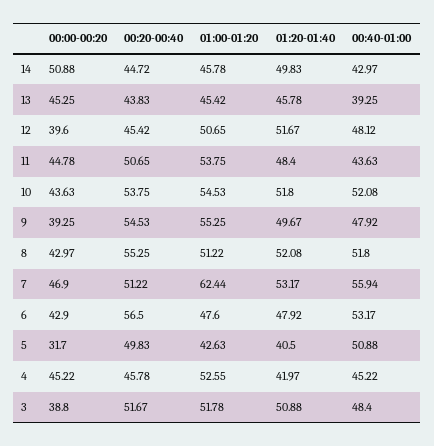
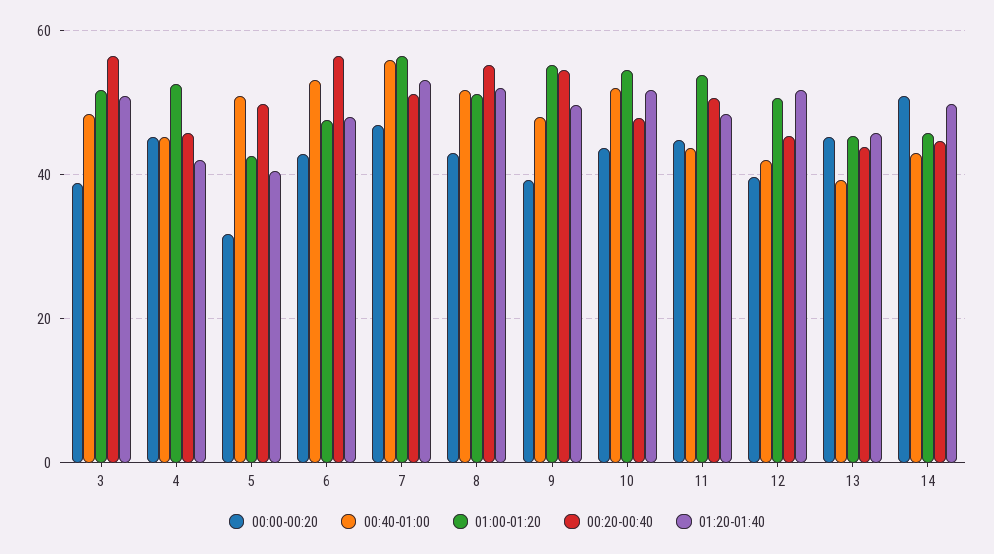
00:40-01:00, 12: 48.12 -> 42
00:20-00:40, 10: 53.75 -> 48
01:00-01:20, 7: 62.44 -> 56
00:20-00:40, 3: 51.67 -> 56

